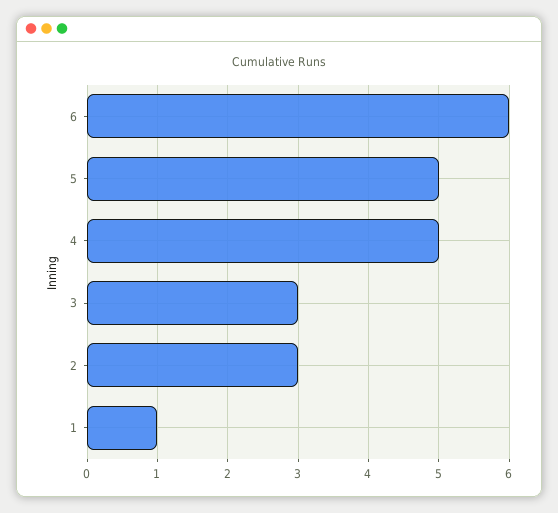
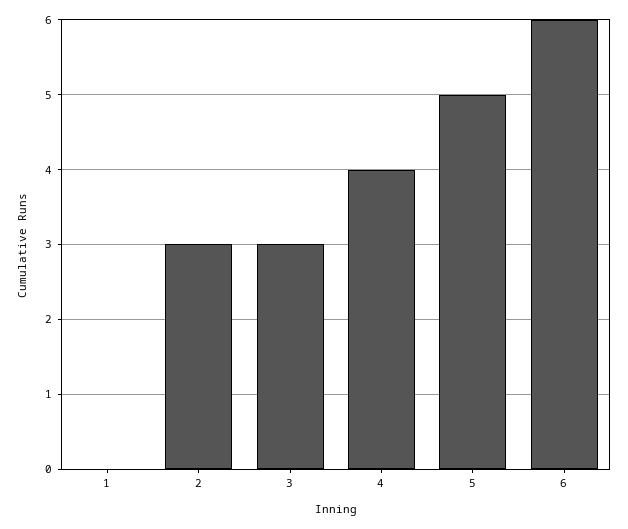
4: 5 -> 4
1: 1 -> 0

